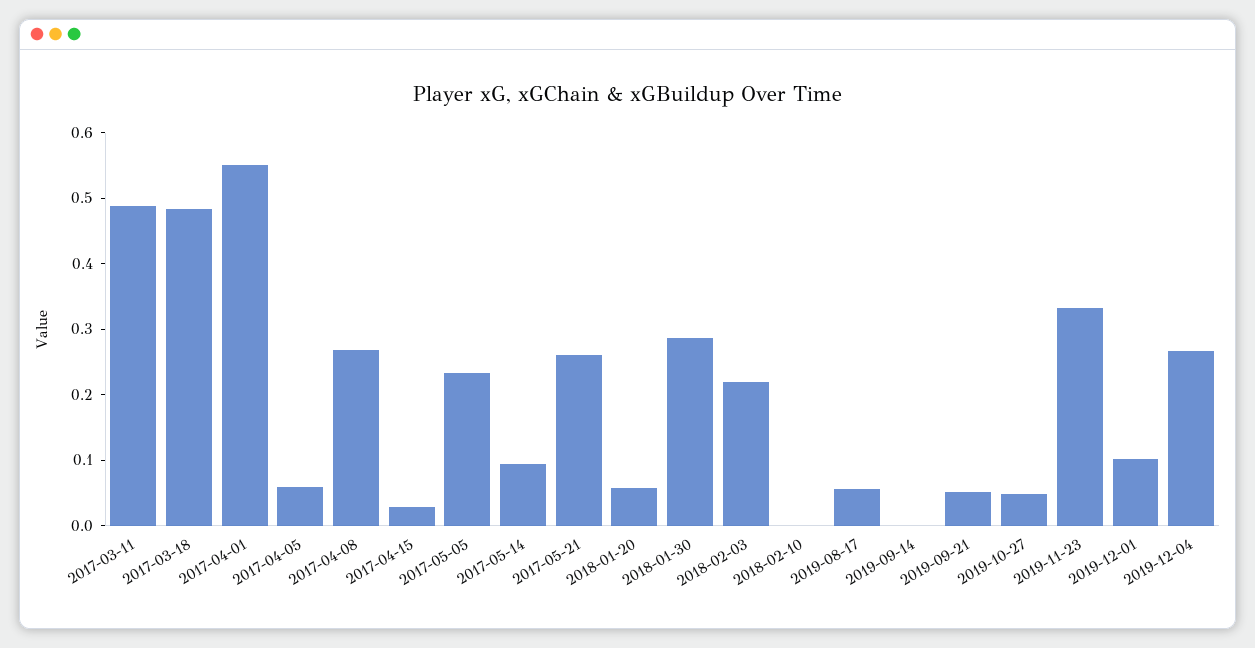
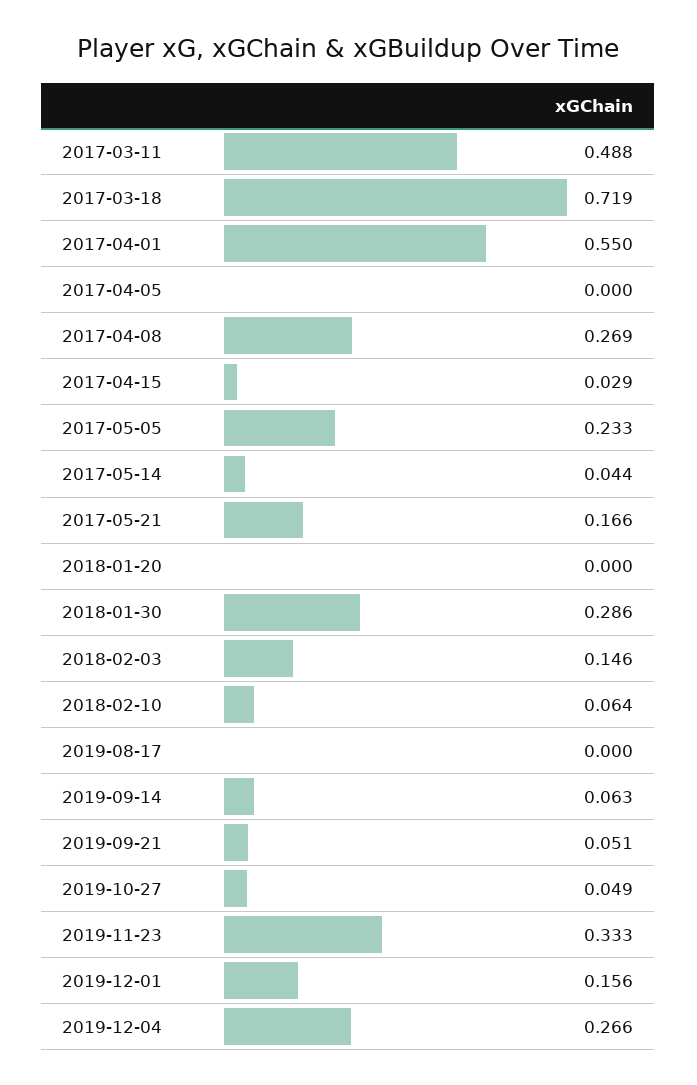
2017-03-18: 0.48 -> 0.719
2017-04-05: 0.06 -> 0
2017-05-14: 0.1 -> 0.044
2017-05-21: 0.26 -> 0.166
2018-01-20: 0.06 -> 0
2018-02-03: 0.22 -> 0.146
2018-02-10: 0 -> 0.064
2019-08-17: 0.06 -> 0
2019-09-14: 0 -> 0.063
2019-12-01: 0.1 -> 0.156

